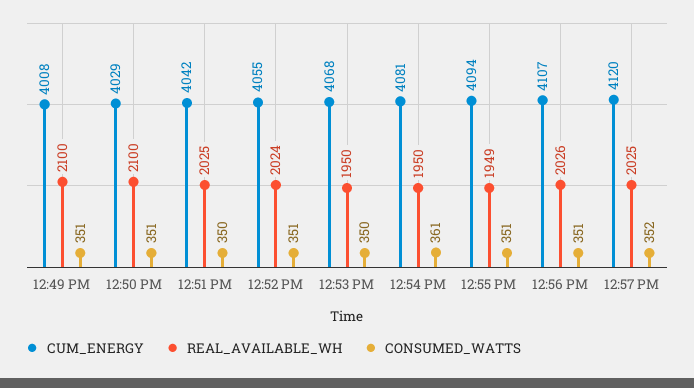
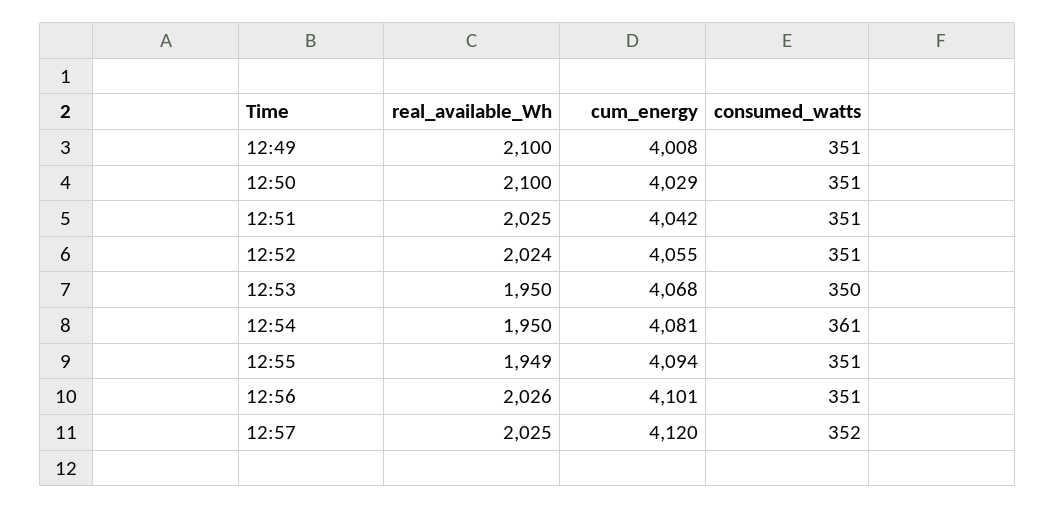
CONSUMED_WATTS, 12:51 PM: 350 -> 351
CUM_ENERGY, 12:56 PM: 4107 -> 4101

